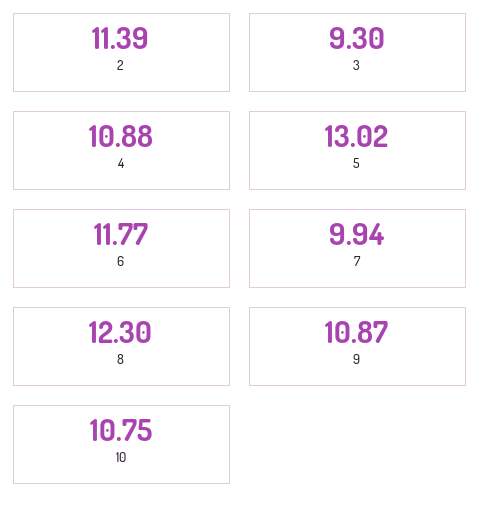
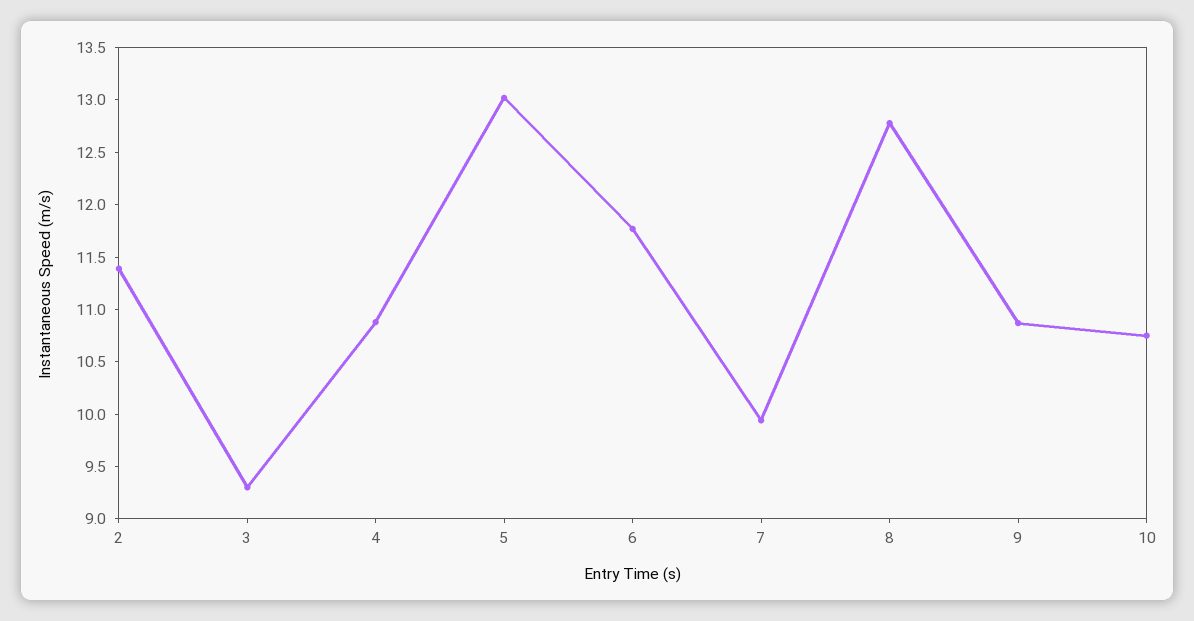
8: 12.3 -> 12.8

